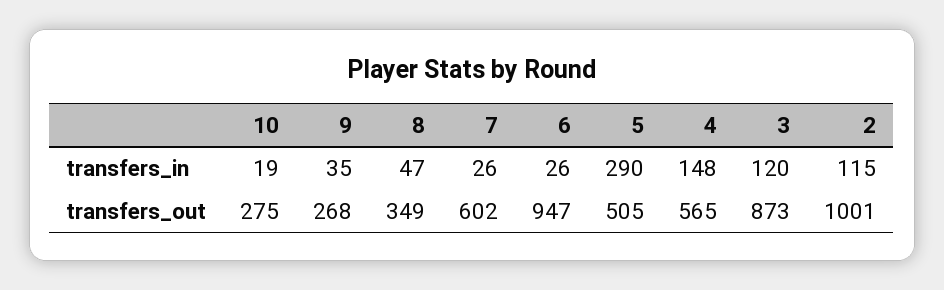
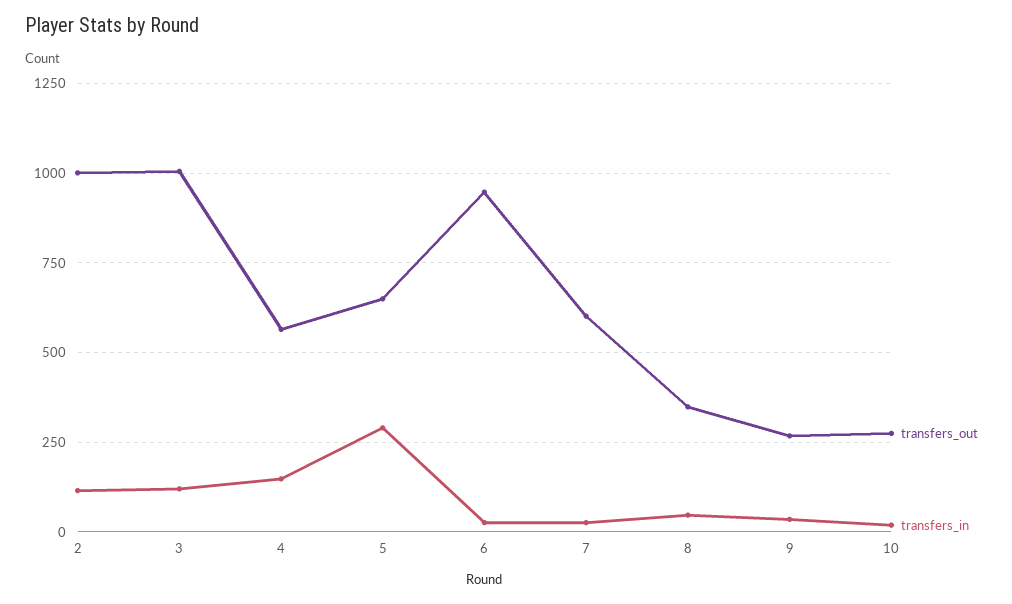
transfers_out, 5: 505 -> 650
transfers_out, 3: 873 -> 1000

